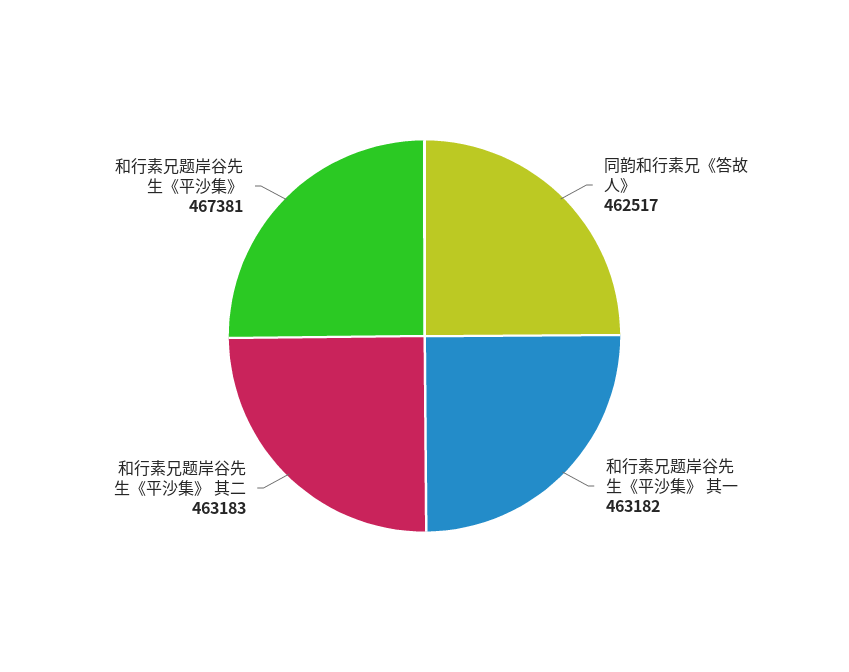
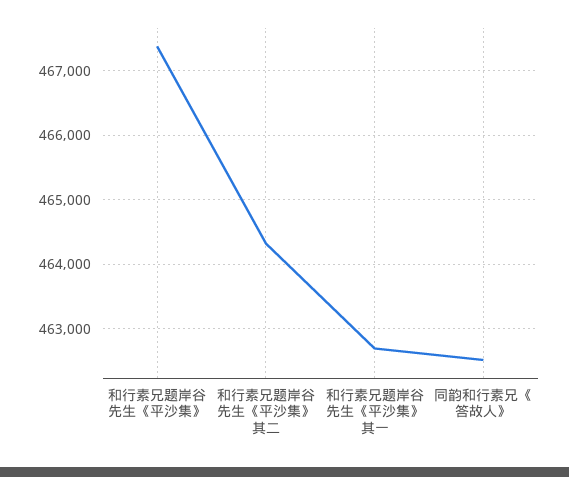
和行素兄题岸谷先生《平沙集》 其一: 463182 -> 462700
和行素兄题岸谷先生《平沙集》 其二: 463183 -> 464300

